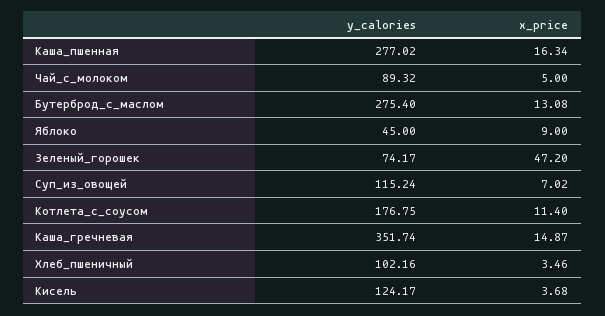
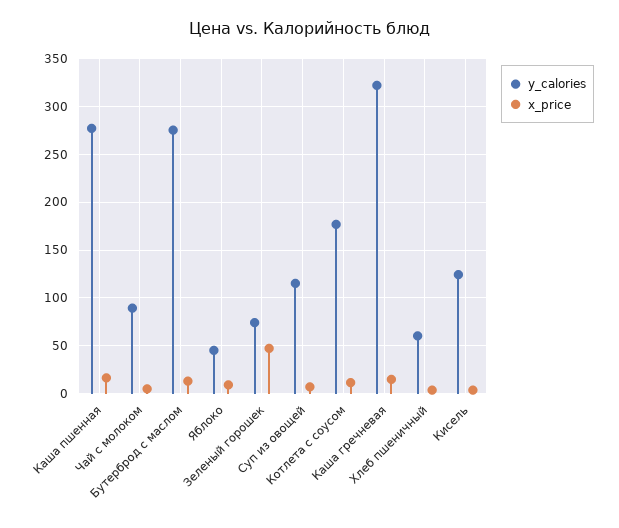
y_calories, Каша_гречневая: 351.74 -> 320
y_calories, Хлеб_пшеничный: 102.16 -> 60

